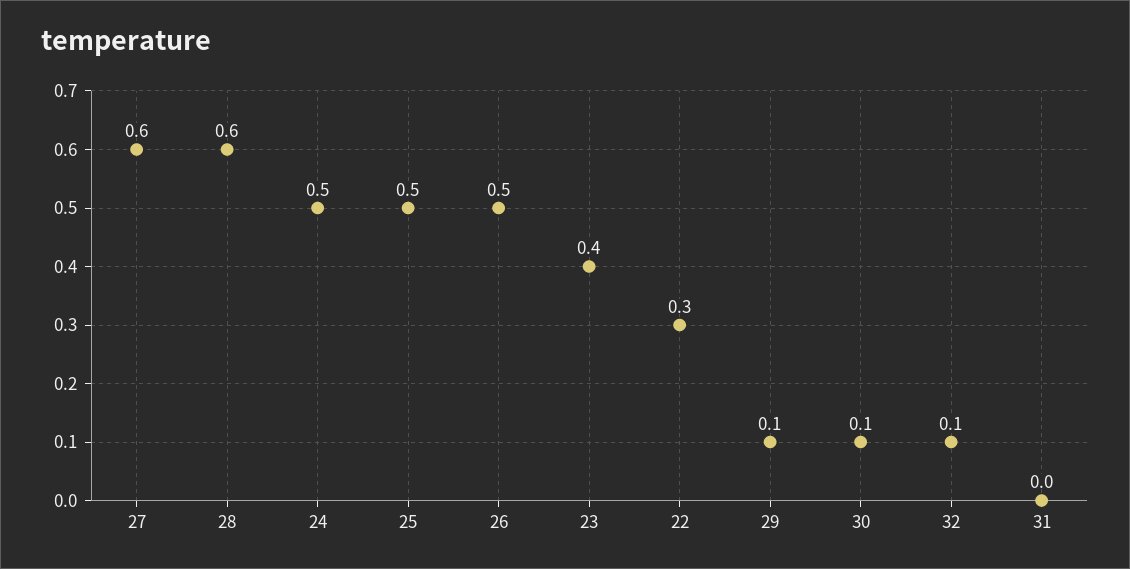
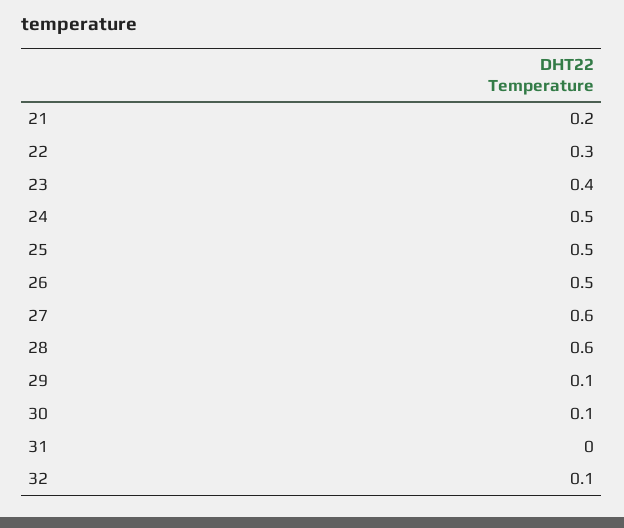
21: none -> 0.2

